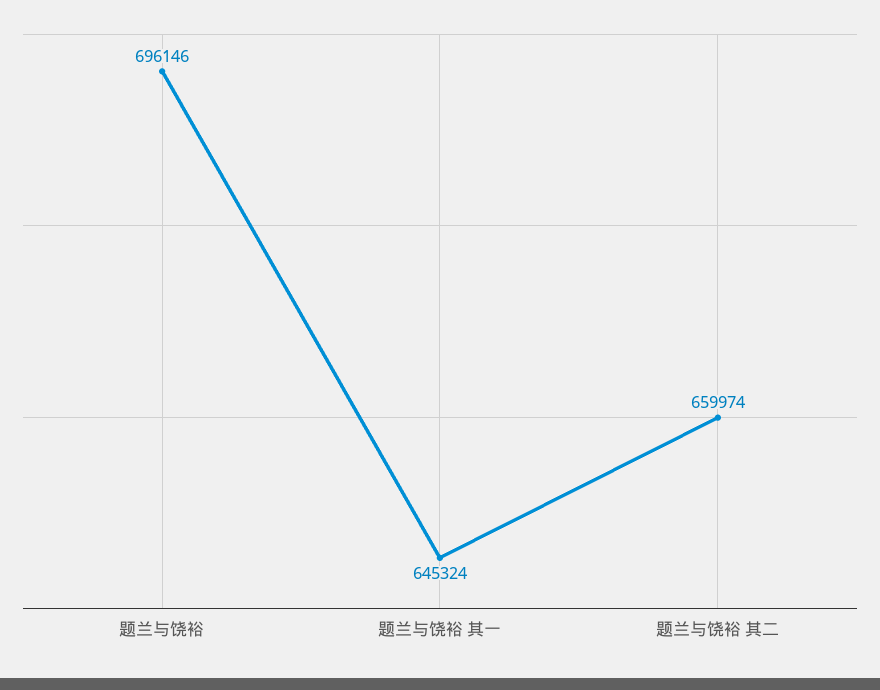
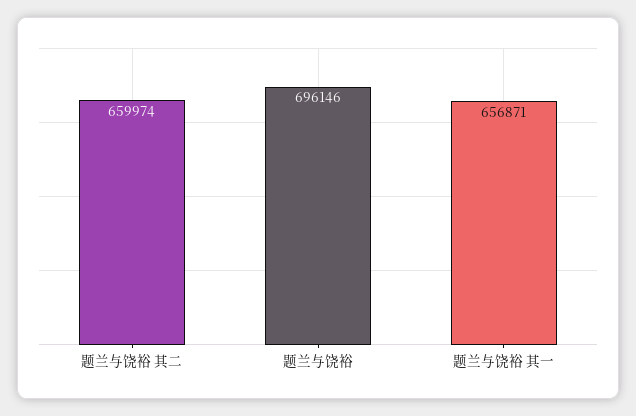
题兰与饶裕 其一: 645324 -> 656871

